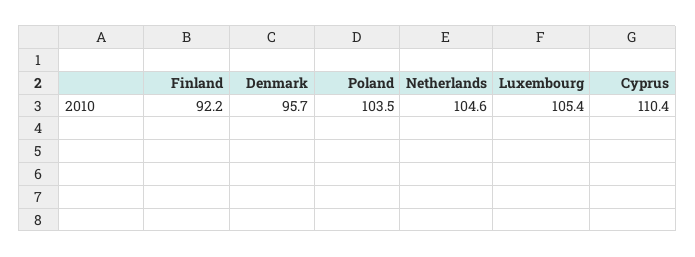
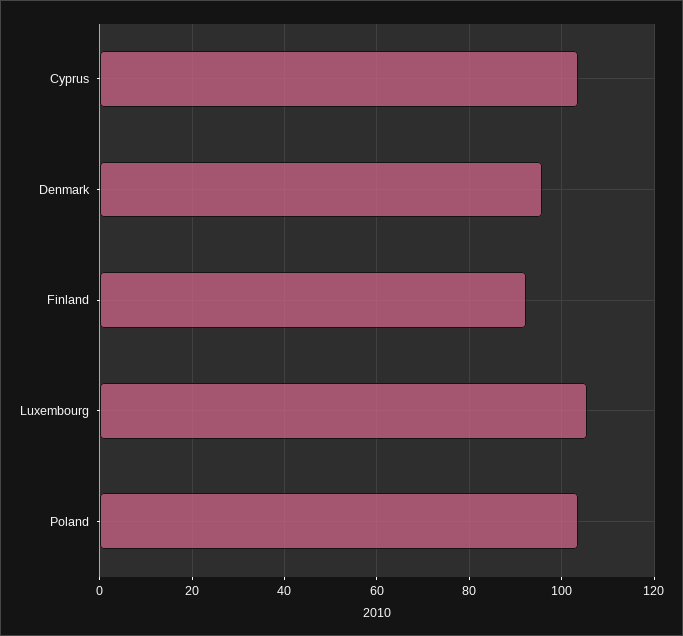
Netherlands: 104.6 -> none
Cyprus: 110.4 -> 104

